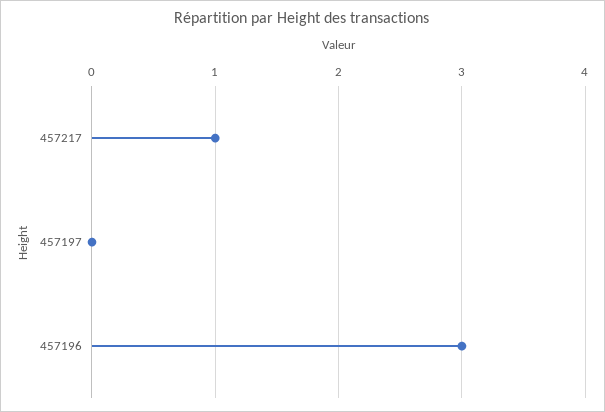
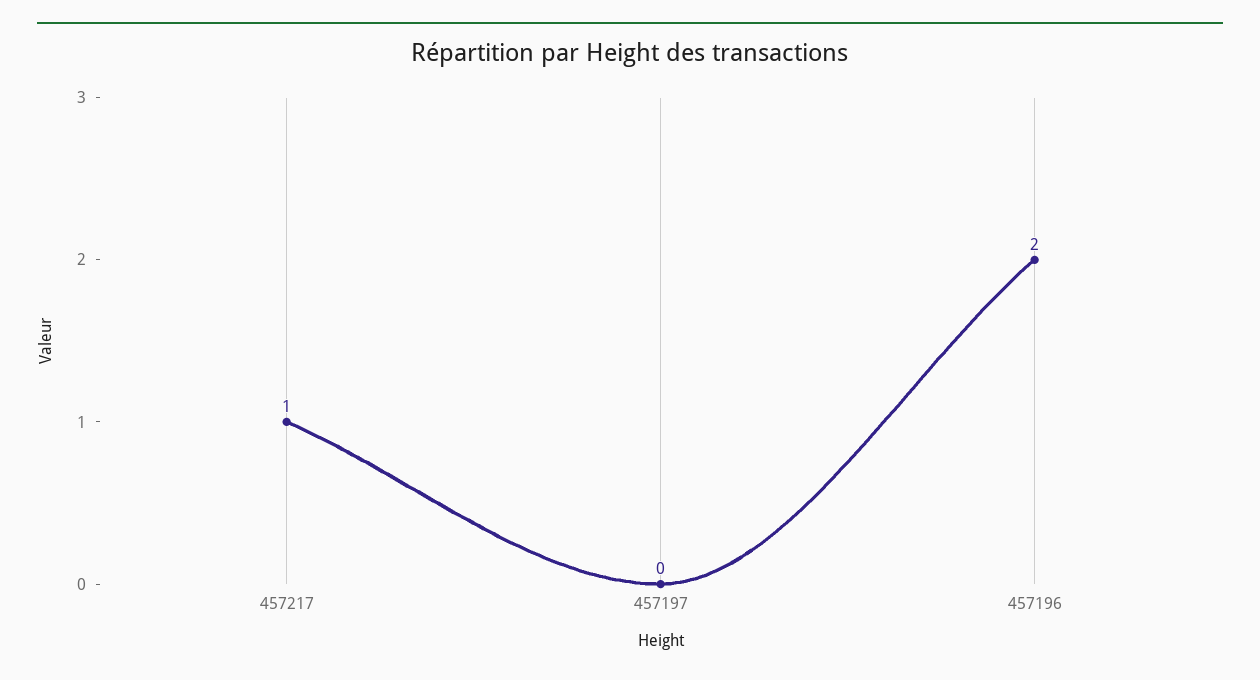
457196: 3 -> 2

